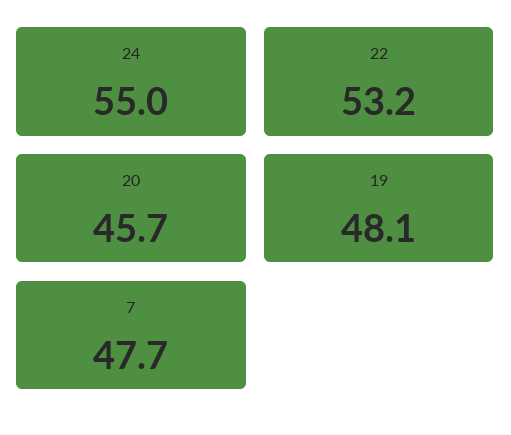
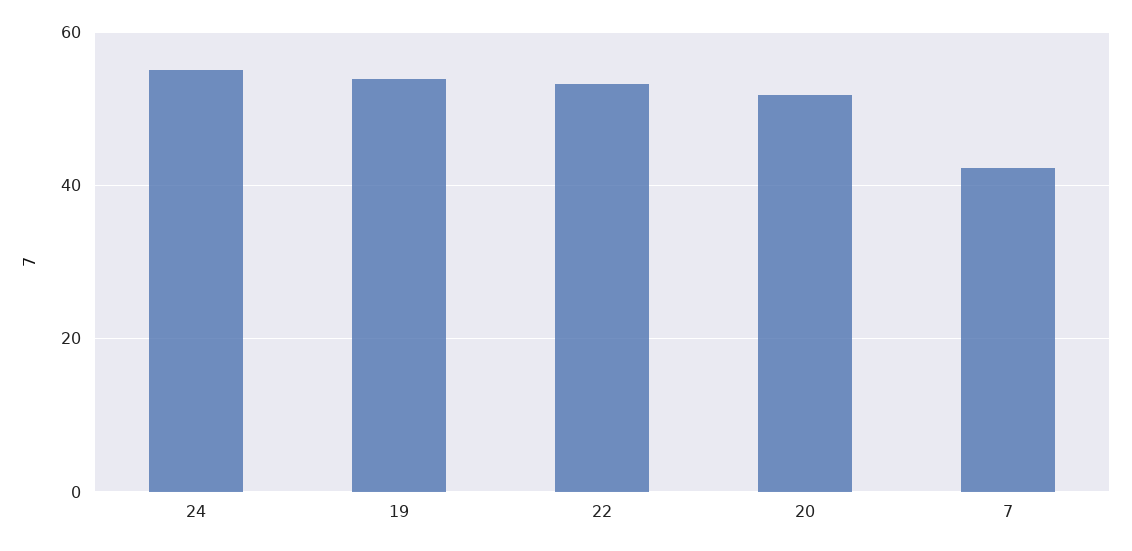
20: 45.7 -> 52
19: 48.1 -> 54
7: 47.7 -> 42

